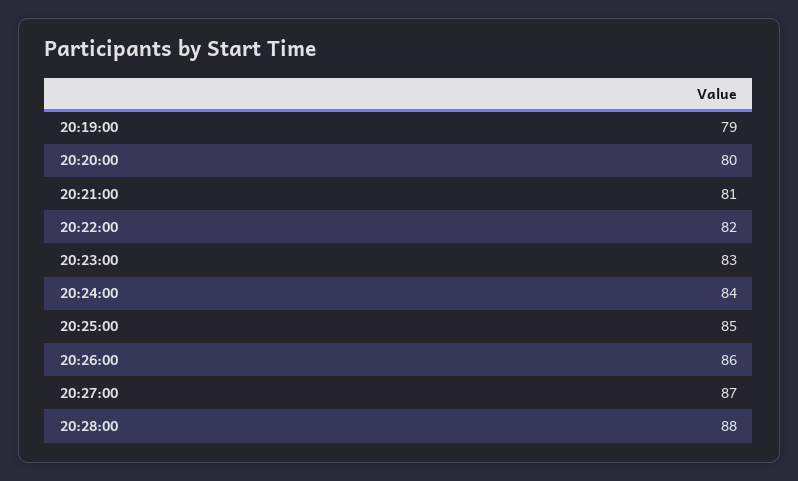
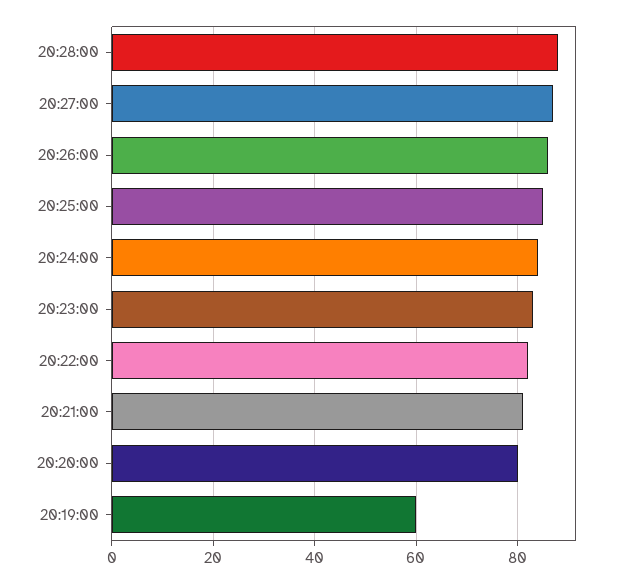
20:19:00: 79 -> 60

